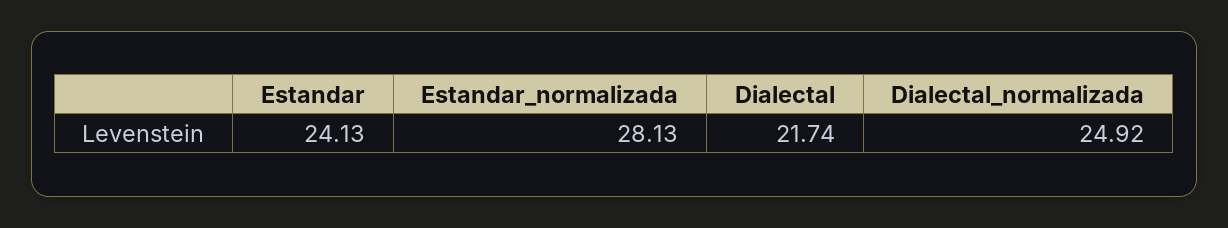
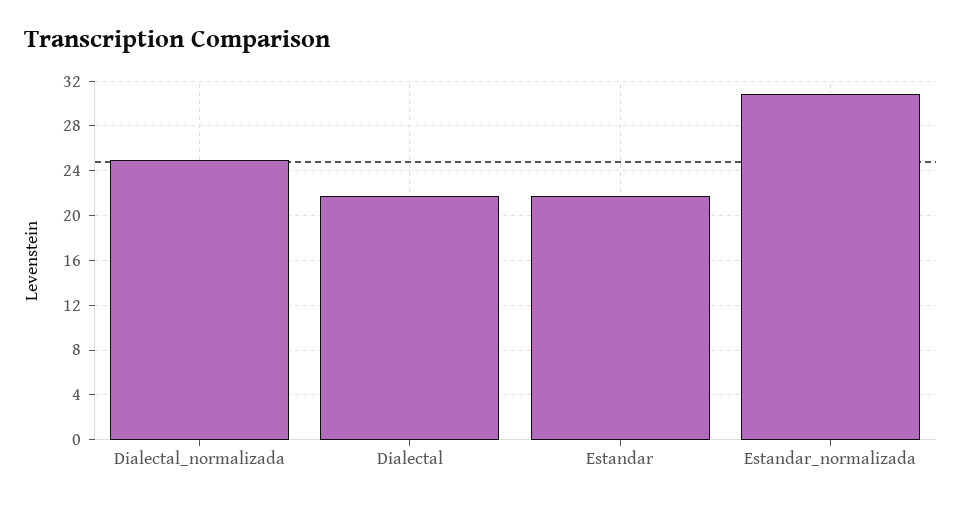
Estandar: 24.13 -> 22
Estandar_normalizada: 28.13 -> 31

